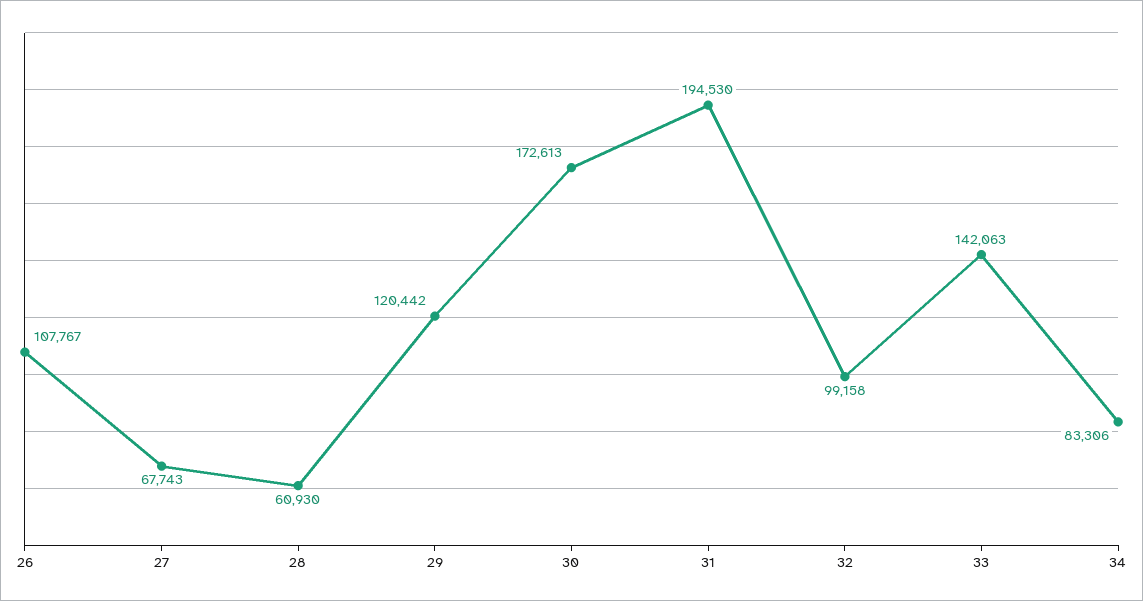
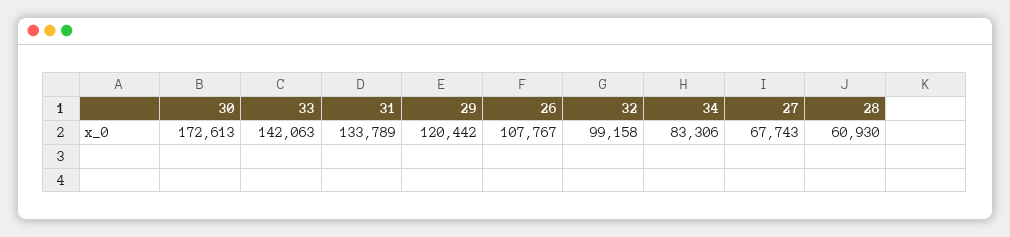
31: 194530 -> 133789

